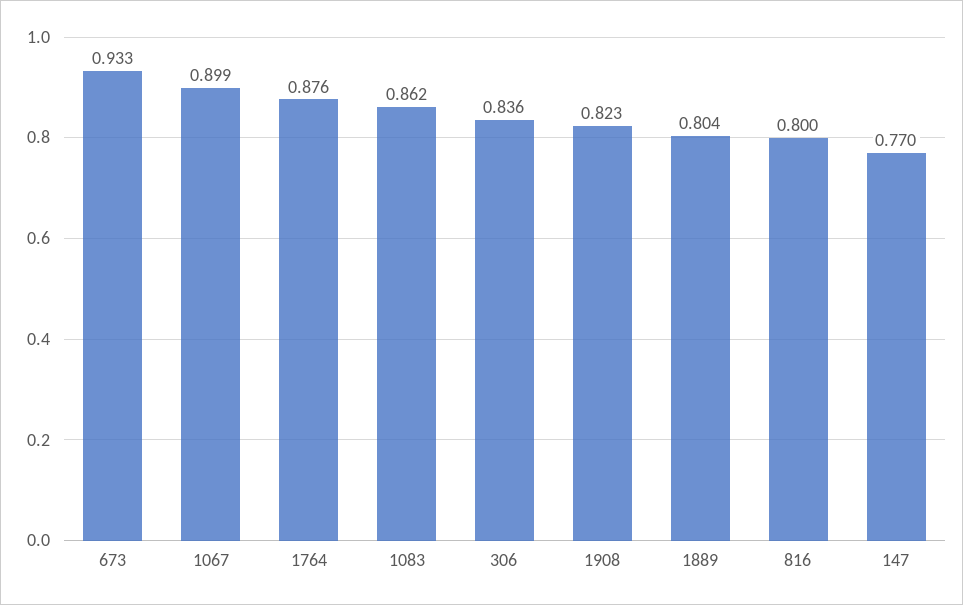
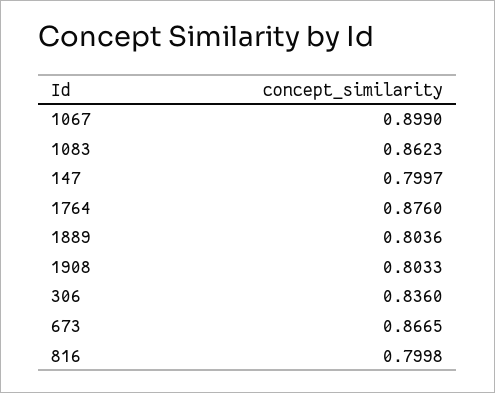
673: 0.933 -> 0.8665
1908: 0.823 -> 0.8033
147: 0.77 -> 0.7997

